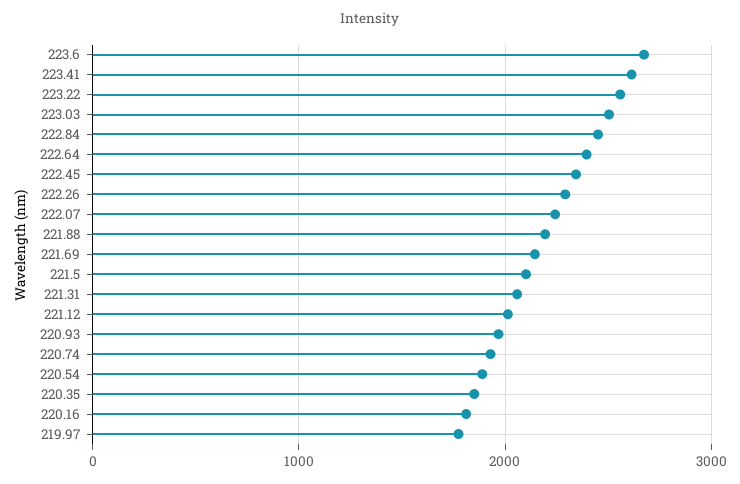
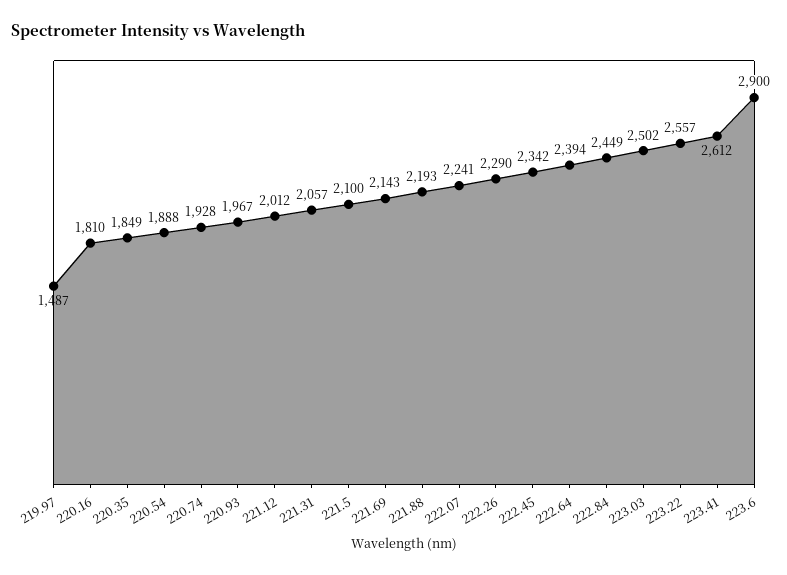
223.6: 2700 -> 2900
219.97: 1800 -> 1487

